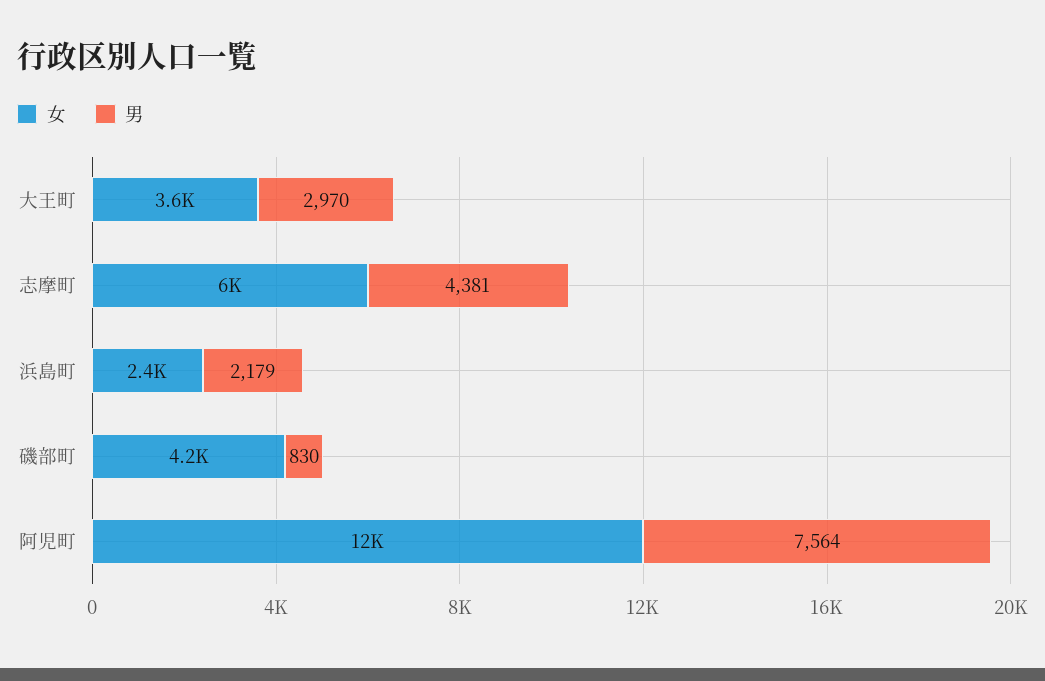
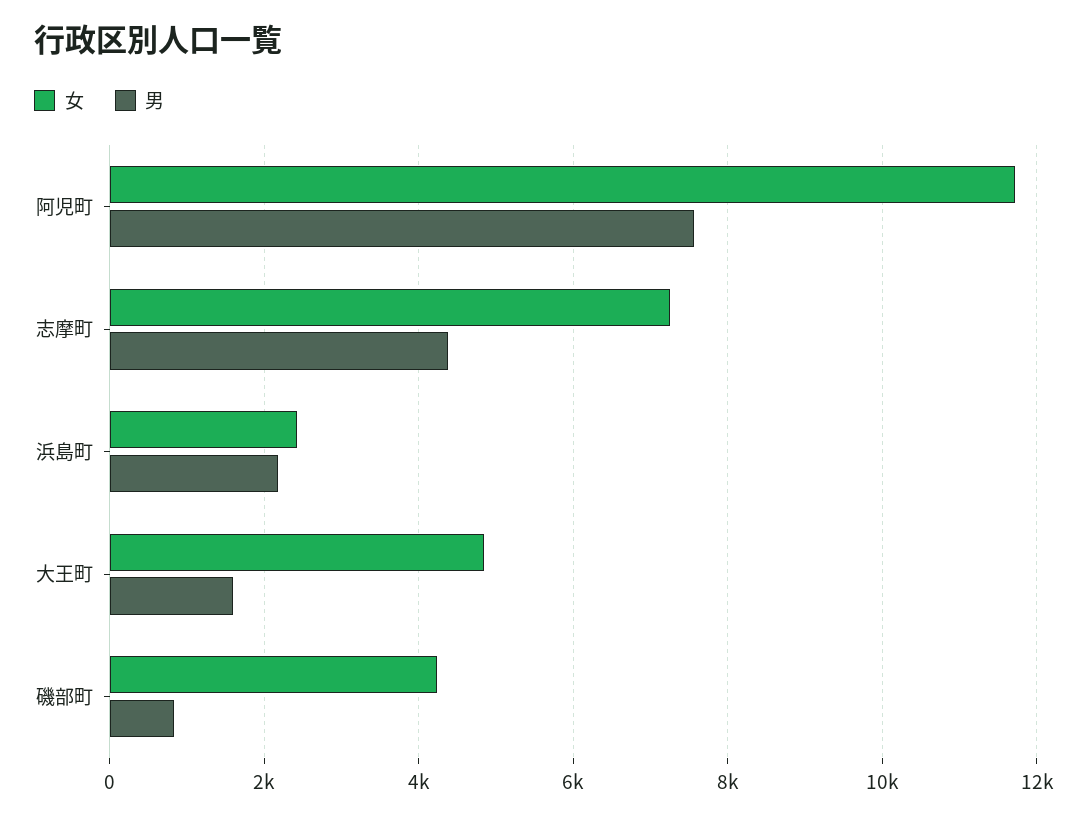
女, 大王町: 3600 -> 4800
男, 大王町: 2970 -> 1600
女, 志摩町: 6000 -> 7200

